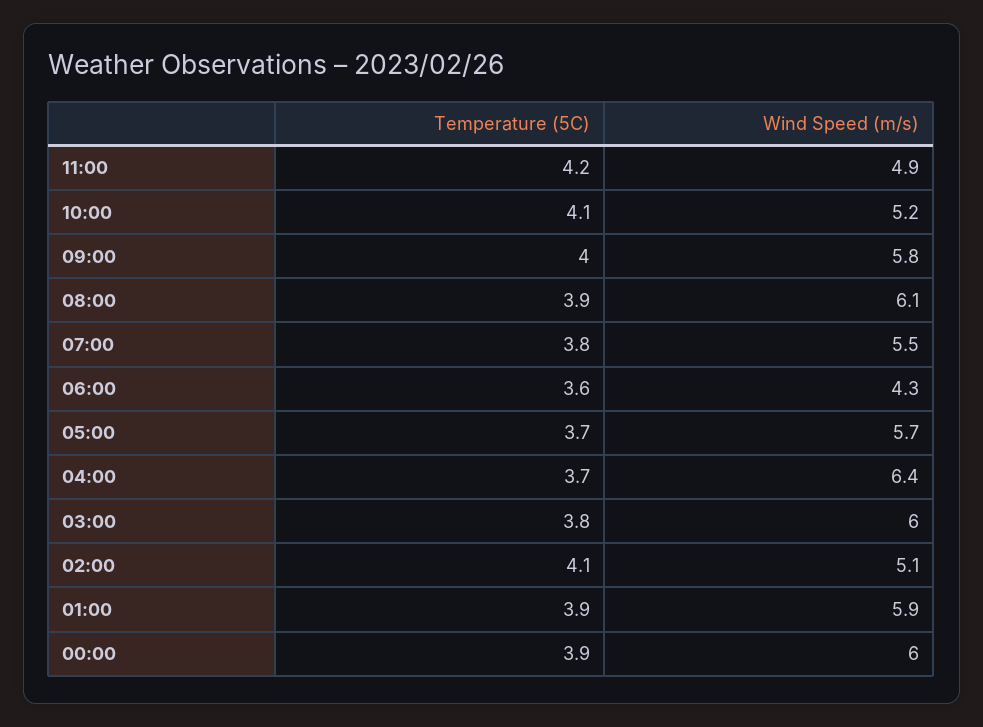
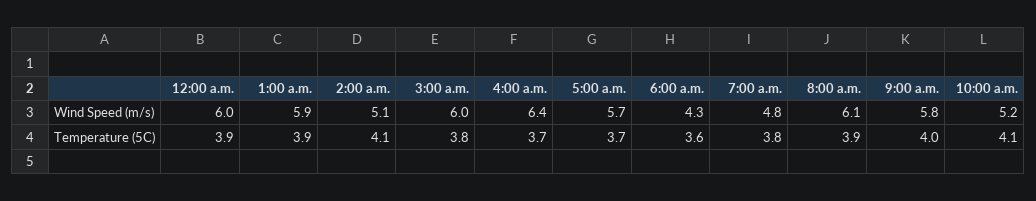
Temperature (5C), 11:00: 4.2 -> none
Wind Speed (m/s), 11:00: 4.9 -> none
Wind Speed (m/s), 07:00: 5.5 -> 4.8

